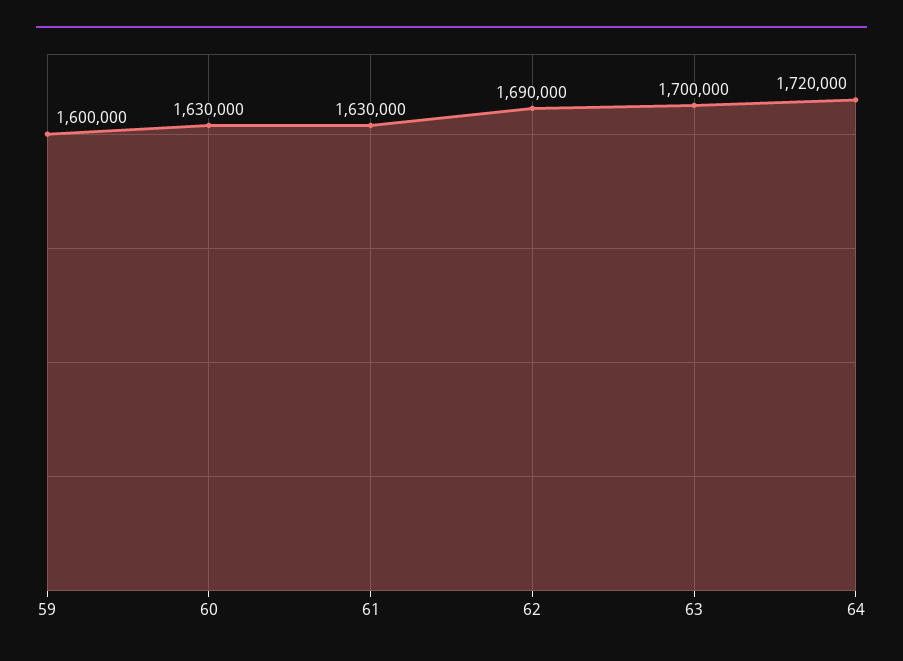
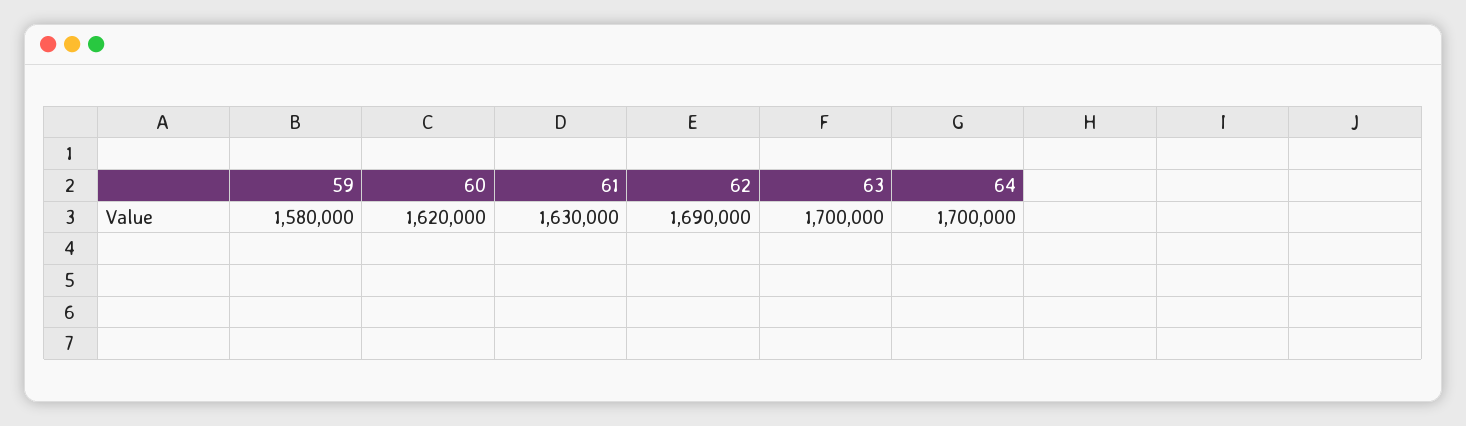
59: 1600000 -> 1580000
60: 1630000 -> 1620000
64: 1720000 -> 1700000

